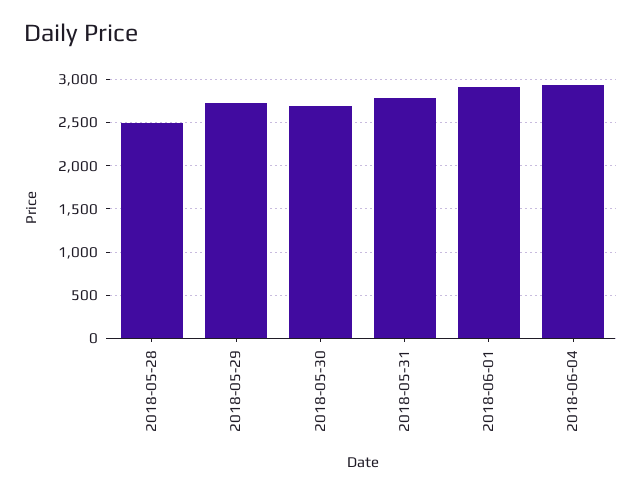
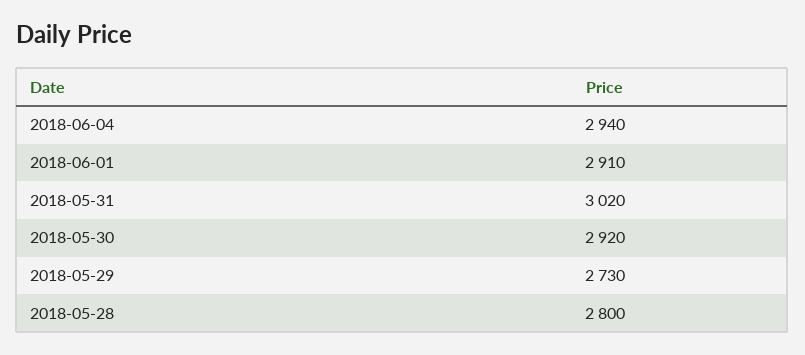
2018-05-28: 2500 -> 2800
2018-05-30: 2700 -> 2920
2018-05-31: 2800 -> 3020

